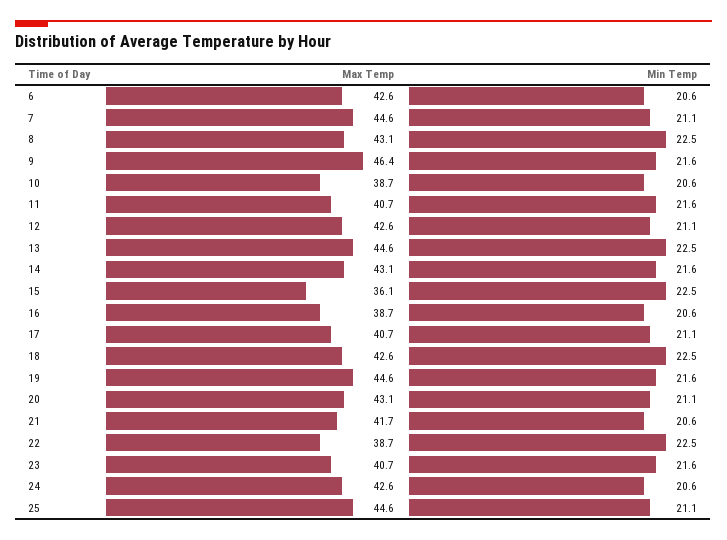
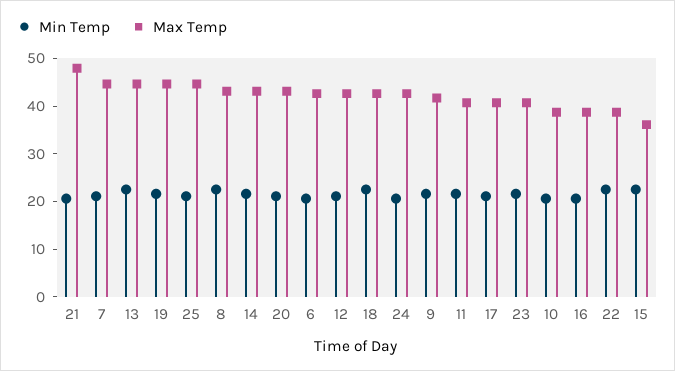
Max Temp, 9: 46.4 -> 42
Max Temp, 21: 41.7 -> 48

